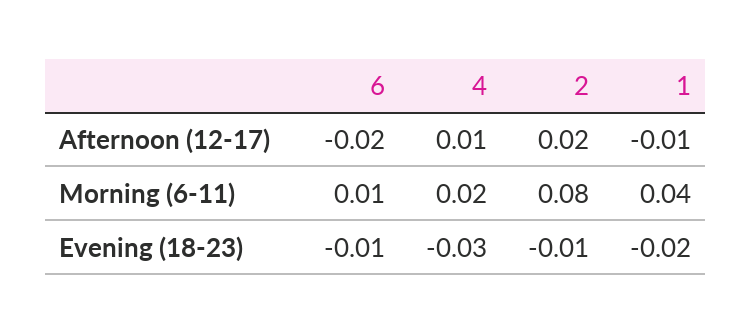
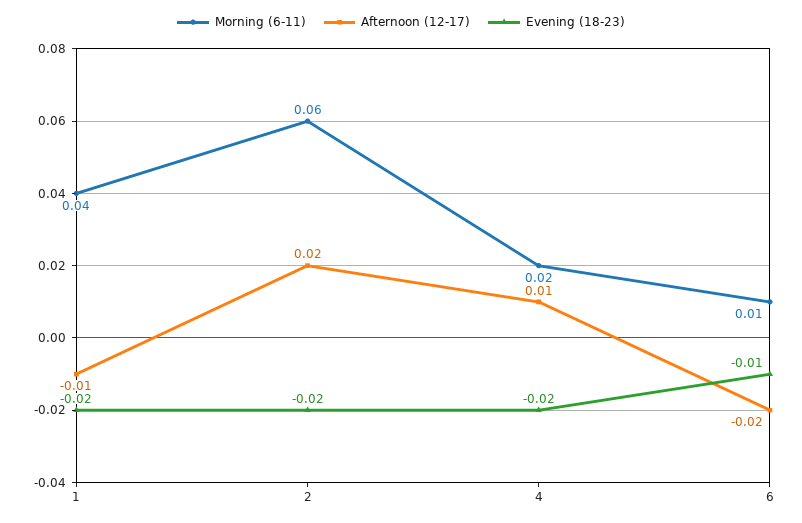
Morning (6-11), 2: 0.08 -> 0.06
Evening (18-23), 4: -0.03 -> -0.02
Evening (18-23), 2: -0.01 -> -0.02

